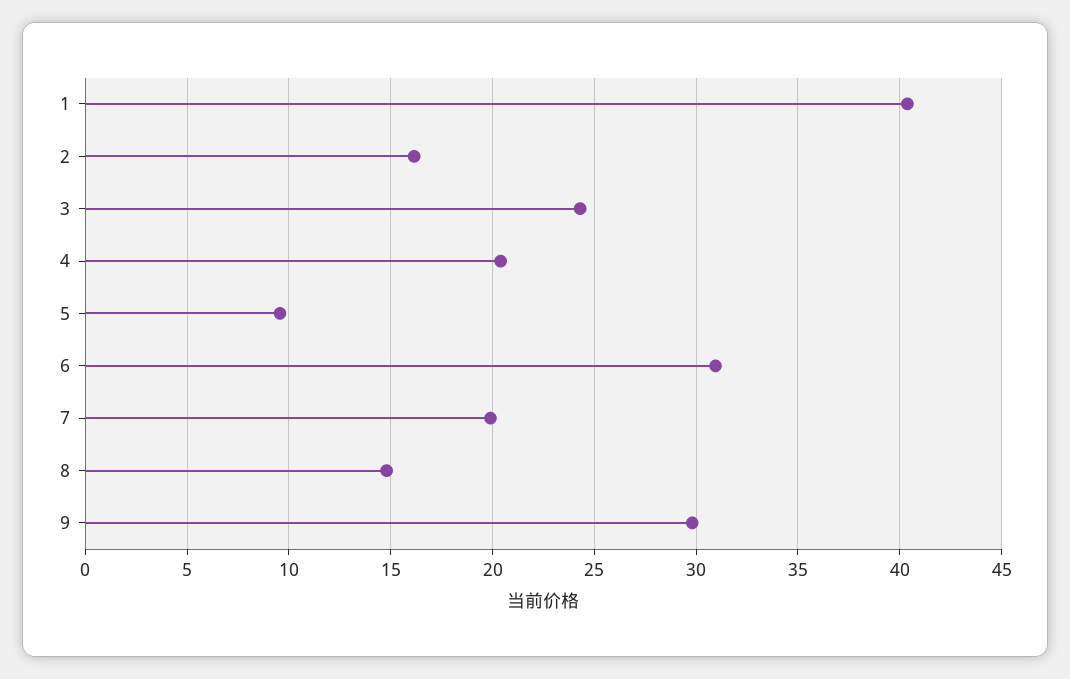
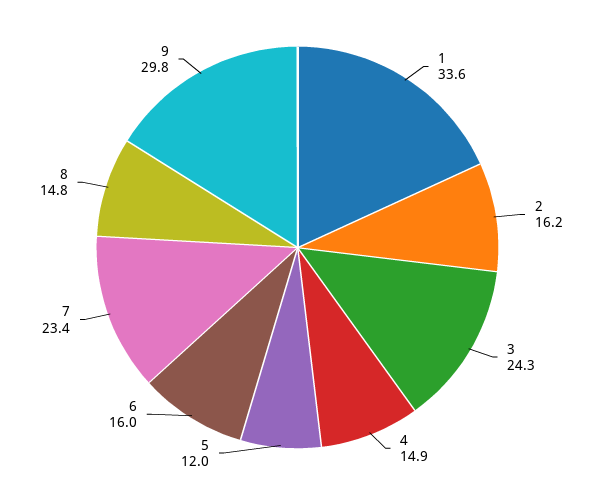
1: 40.5 -> 33.6
4: 20.5 -> 14.9
5: 9.5 -> 12
6: 31 -> 16
7: 20 -> 23.4

